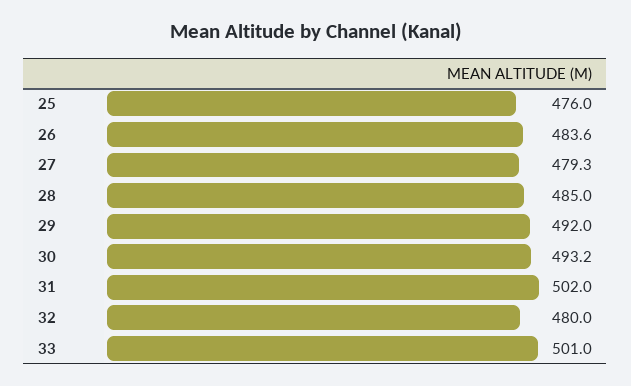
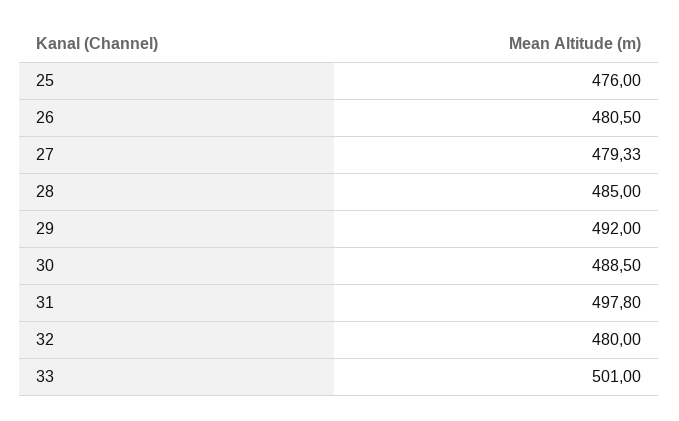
26: 483.6 -> 480.5
30: 493.2 -> 488.5
31: 502 -> 497.8

